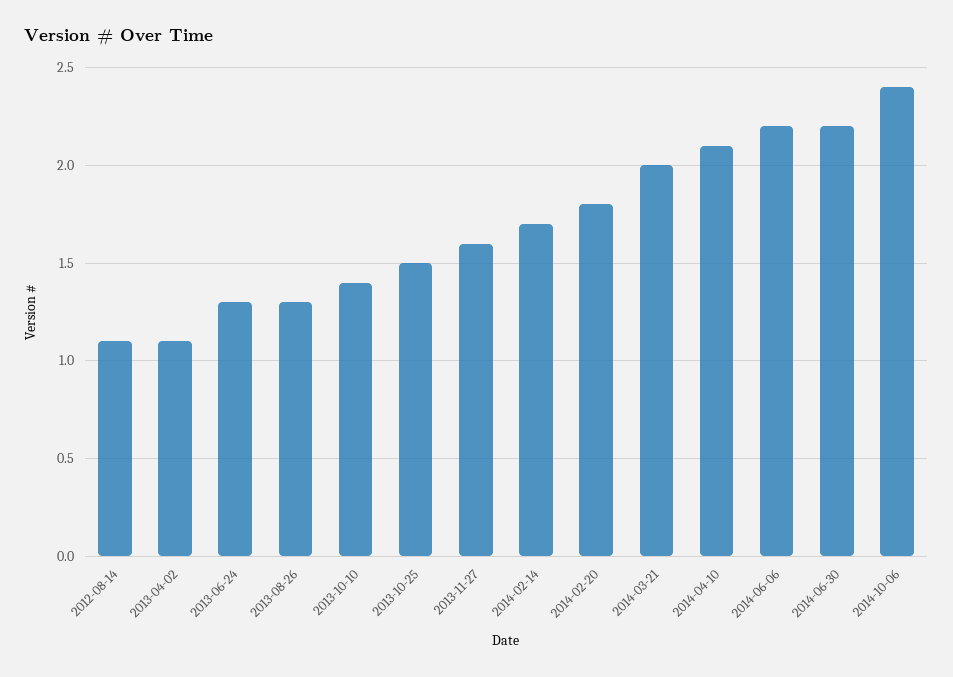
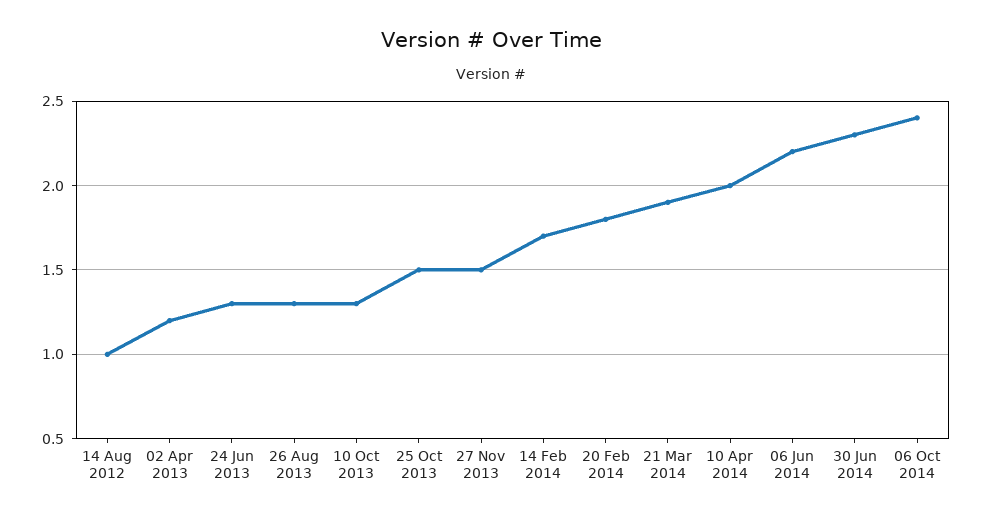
2012-08-14: 1.1 -> 1
2013-04-02: 1.1 -> 1.2
2013-10-10: 1.4 -> 1.3
2013-11-27: 1.6 -> 1.5
2014-03-21: 2 -> 1.9
2014-04-10: 2.1 -> 2
2014-06-30: 2.2 -> 2.3

